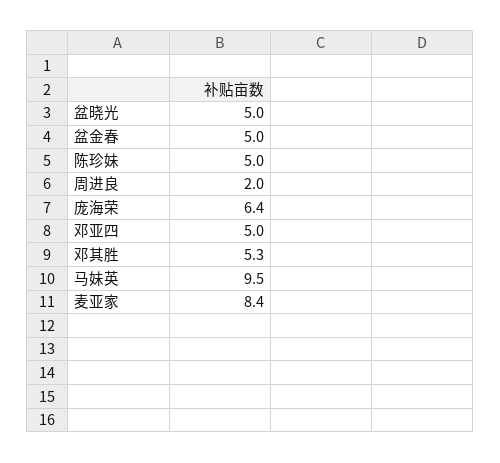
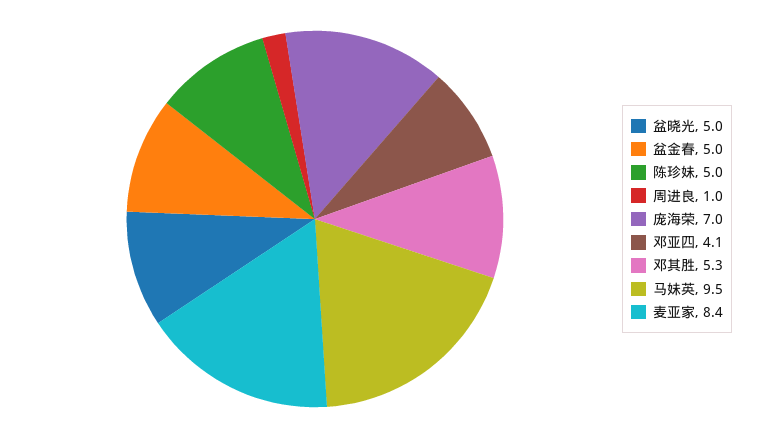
周进良: 2 -> 1
庞海荣: 6.4 -> 7
邓亚四: 5 -> 4.1

